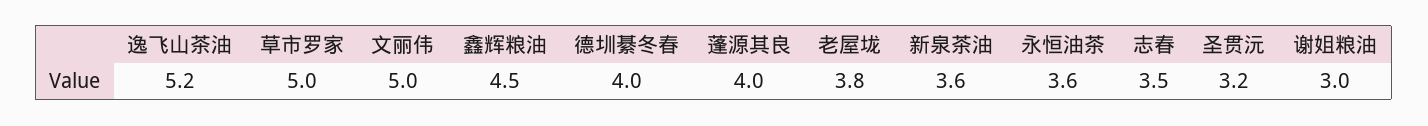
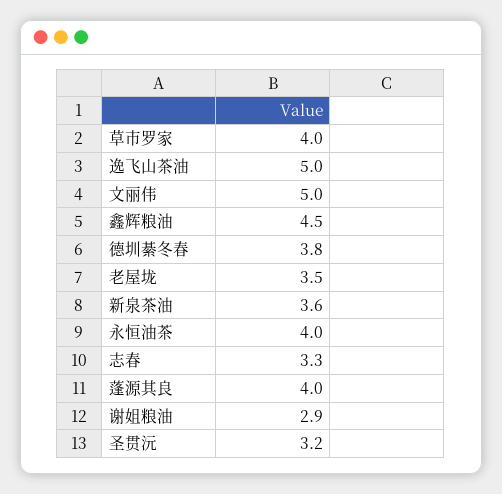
逸飞山茶油: 5.2 -> 5
草市罗家: 5 -> 4
德圳綦冬春: 4 -> 3.8
老屋垅: 3.8 -> 3.5
永恒油茶: 3.6 -> 4
志春: 3.5 -> 3.3
谢姐粮油: 3 -> 2.9

